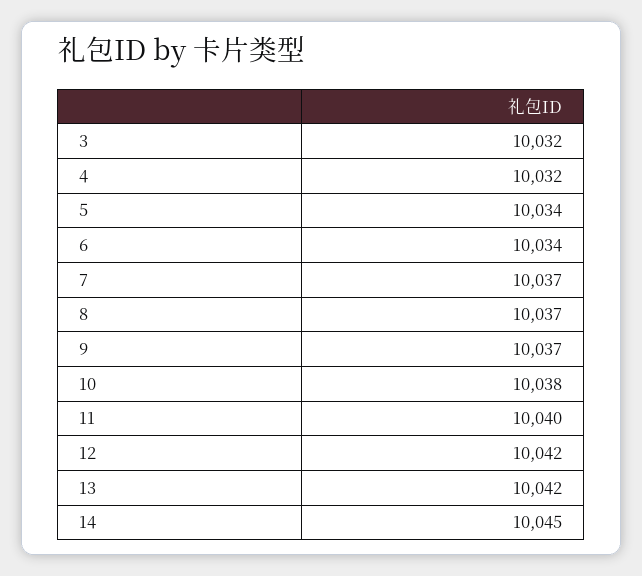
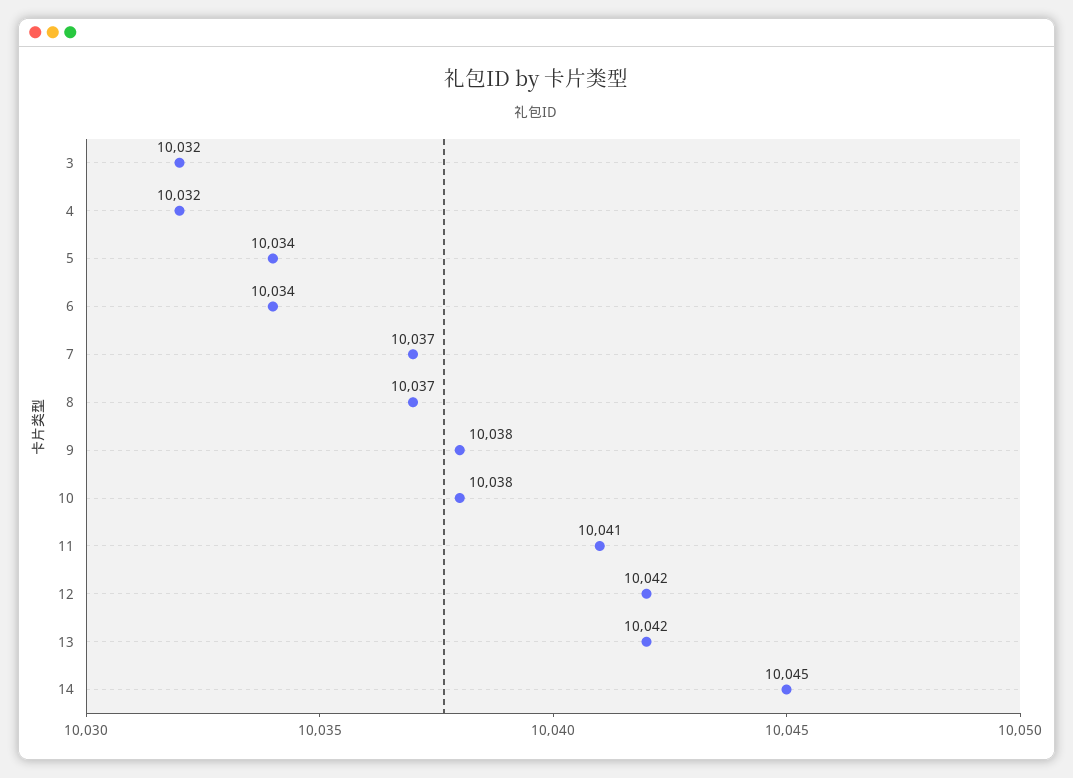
9: 10037 -> 10038
11: 10040 -> 10041

